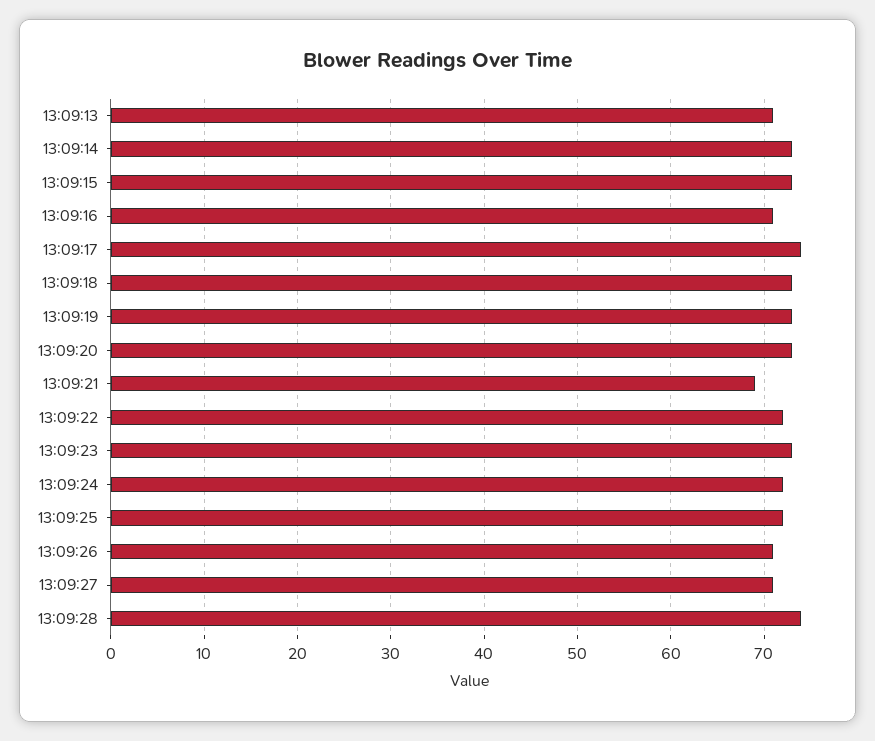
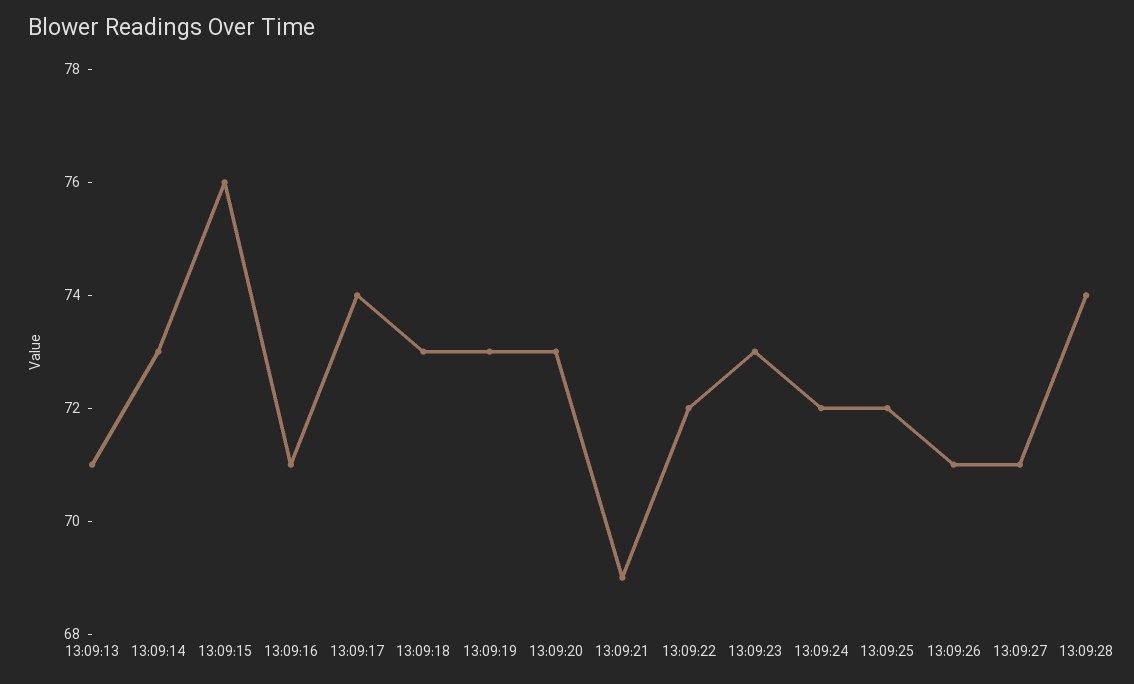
13:09:15: 73 -> 76

